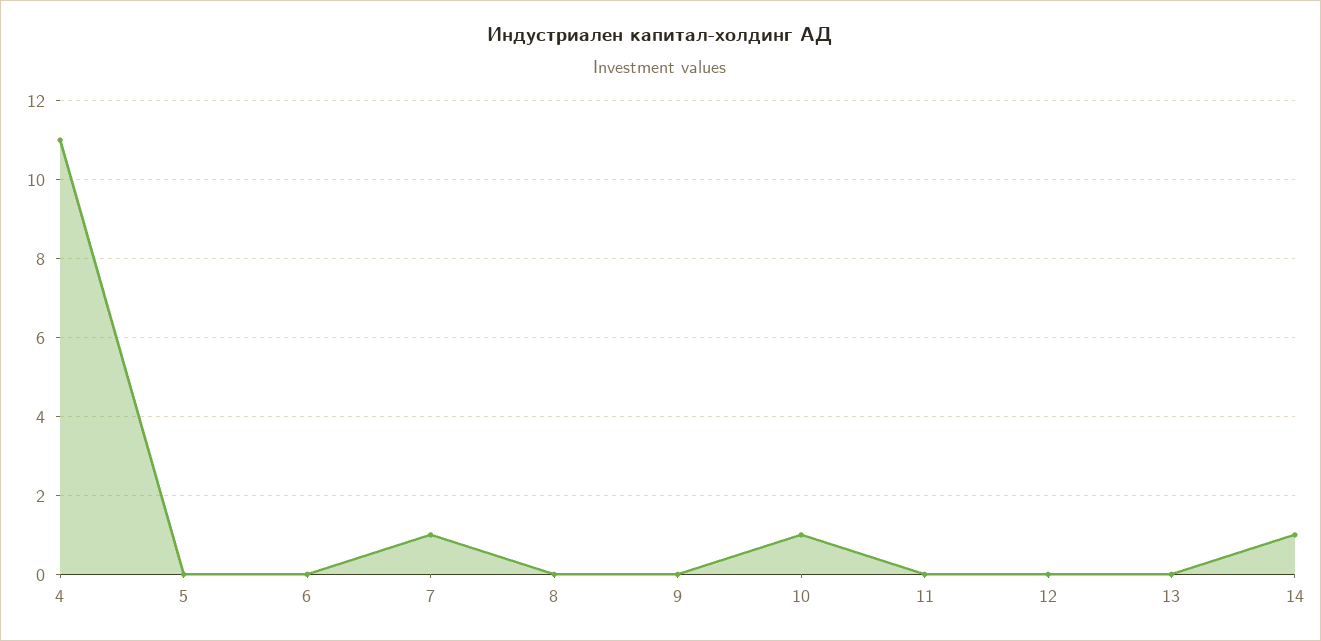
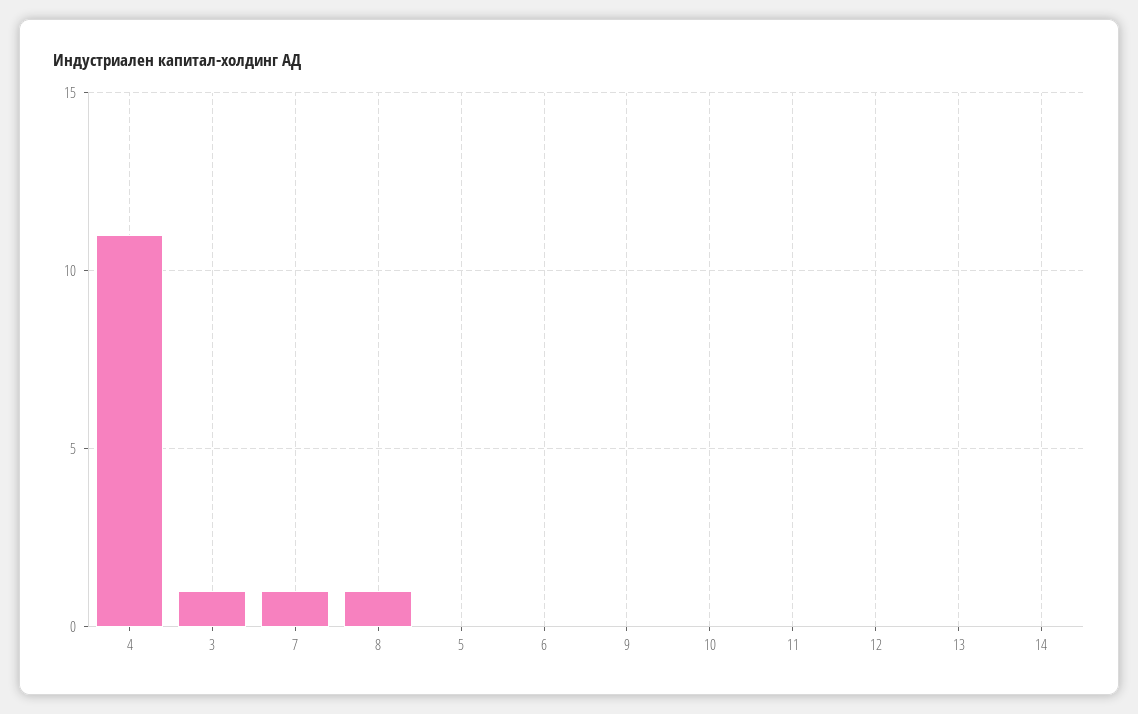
8: 0 -> 1
10: 1 -> 0
14: 1 -> 0
3: none -> 1

